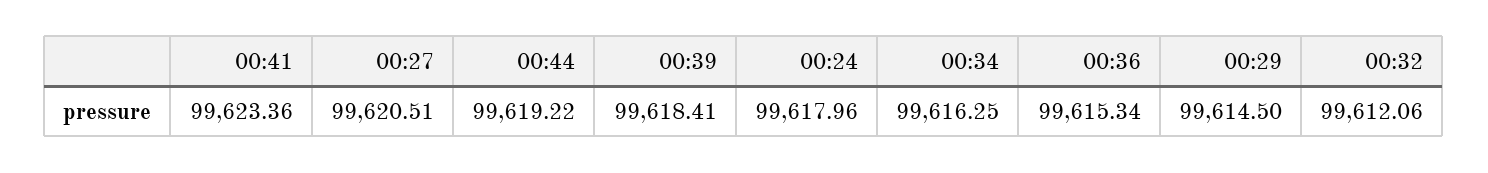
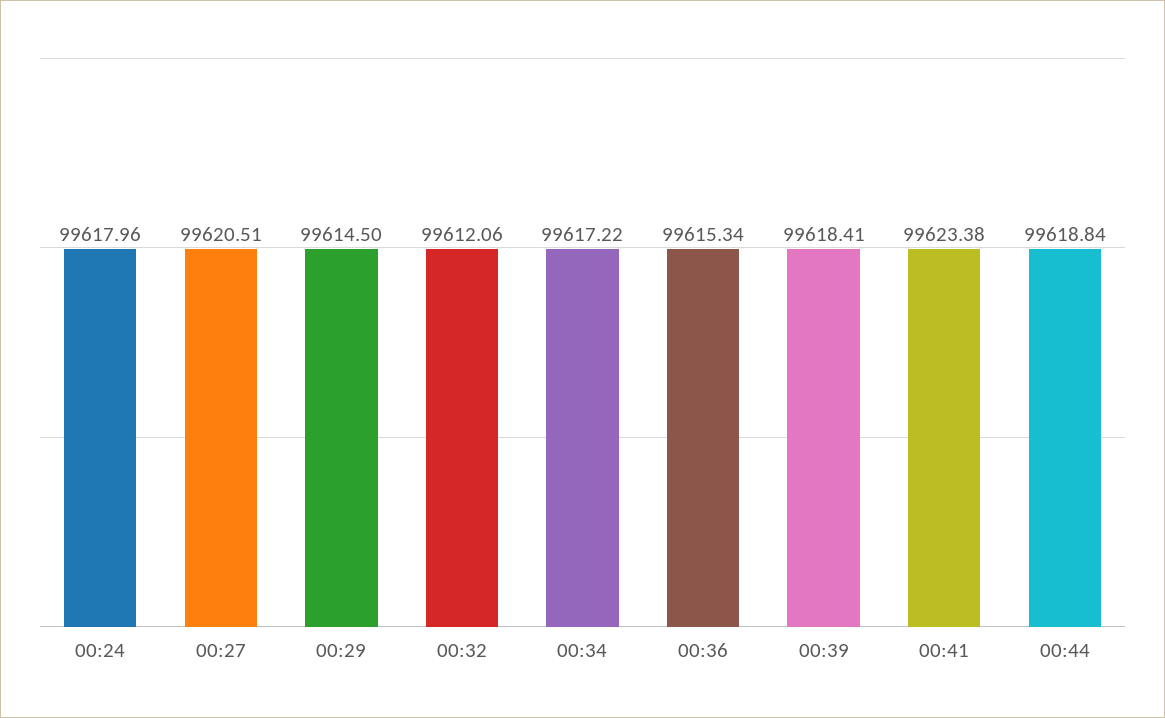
00:41: 99623.36 -> 99623.38
00:44: 99619.22 -> 99618.84
00:34: 99616.25 -> 99617.22

